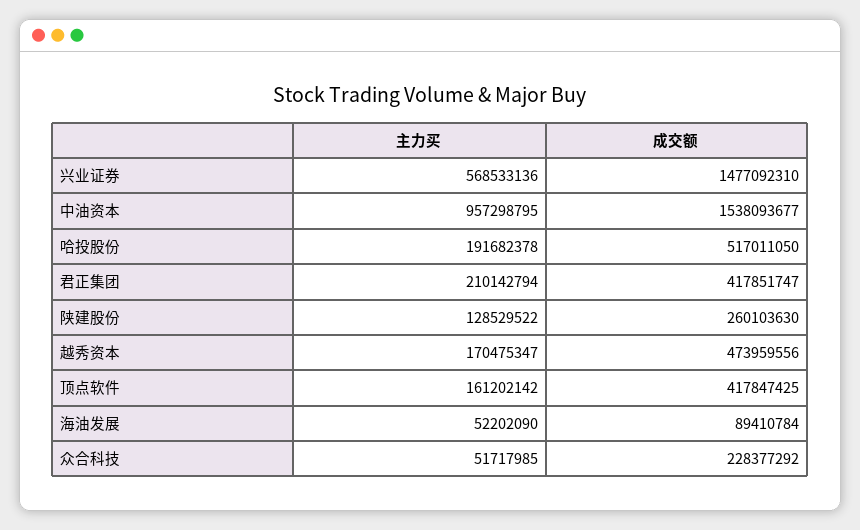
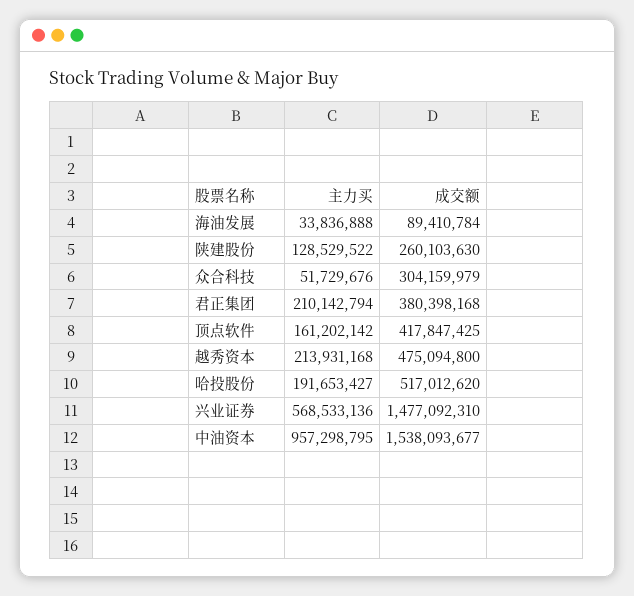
主力买, 哈投股份: 191682378 -> 191653427
成交额, 哈投股份: 517011050 -> 517012620
成交额, 君正集团: 417851747 -> 380398168
主力买, 越秀资本: 170475347 -> 213931168
成交额, 越秀资本: 473959556 -> 475094800
主力买, 海油发展: 52202090 -> 33836888
主力买, 众合科技: 51717985 -> 51729676
成交额, 众合科技: 228377292 -> 304159979

